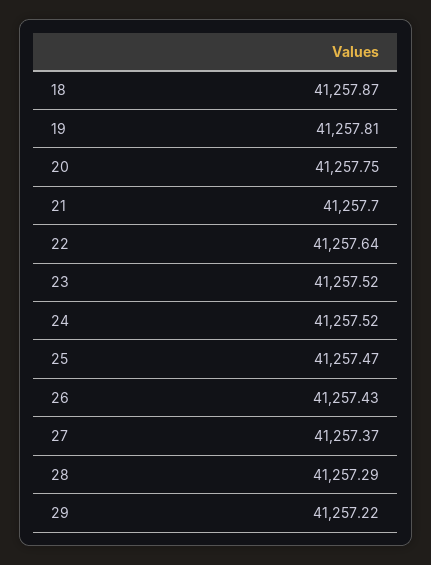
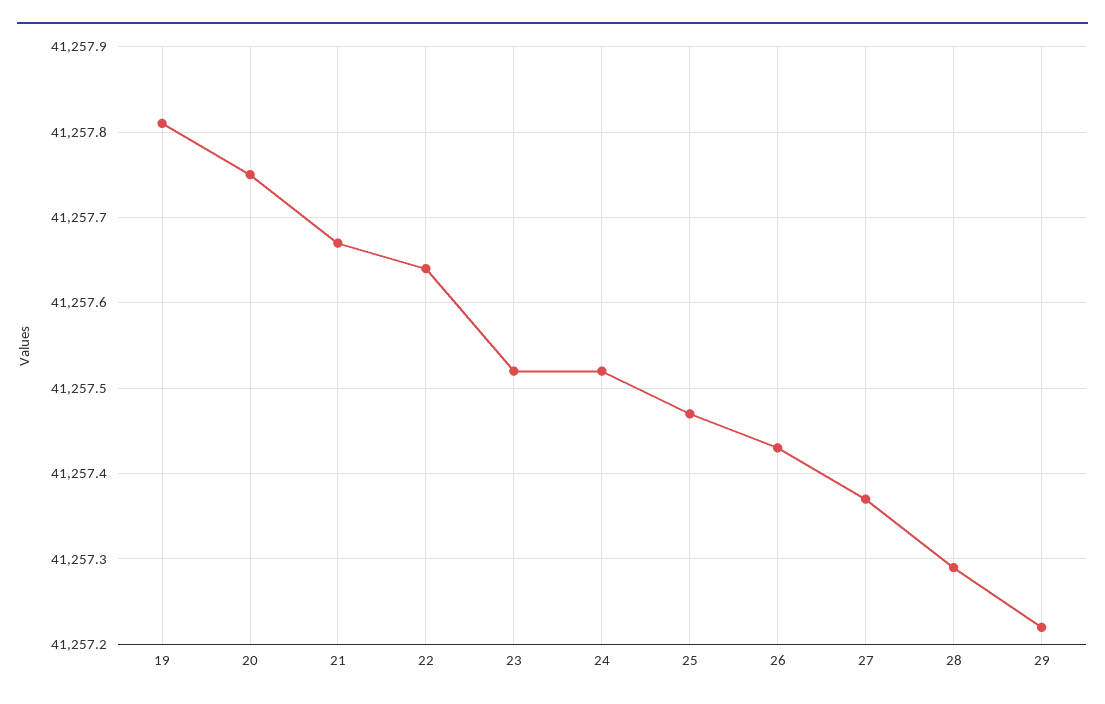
18: 41257.87 -> none
21: 41257.7 -> 41257.67

